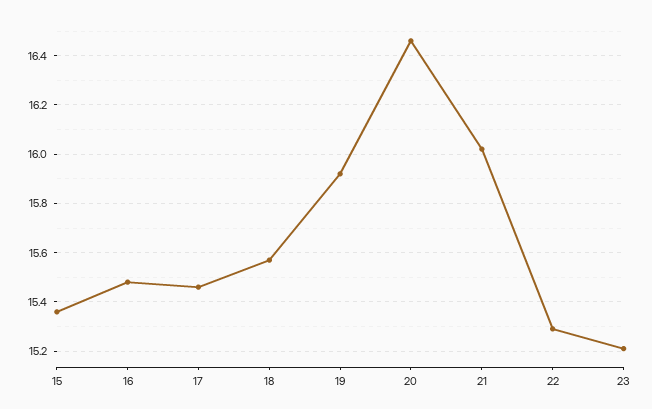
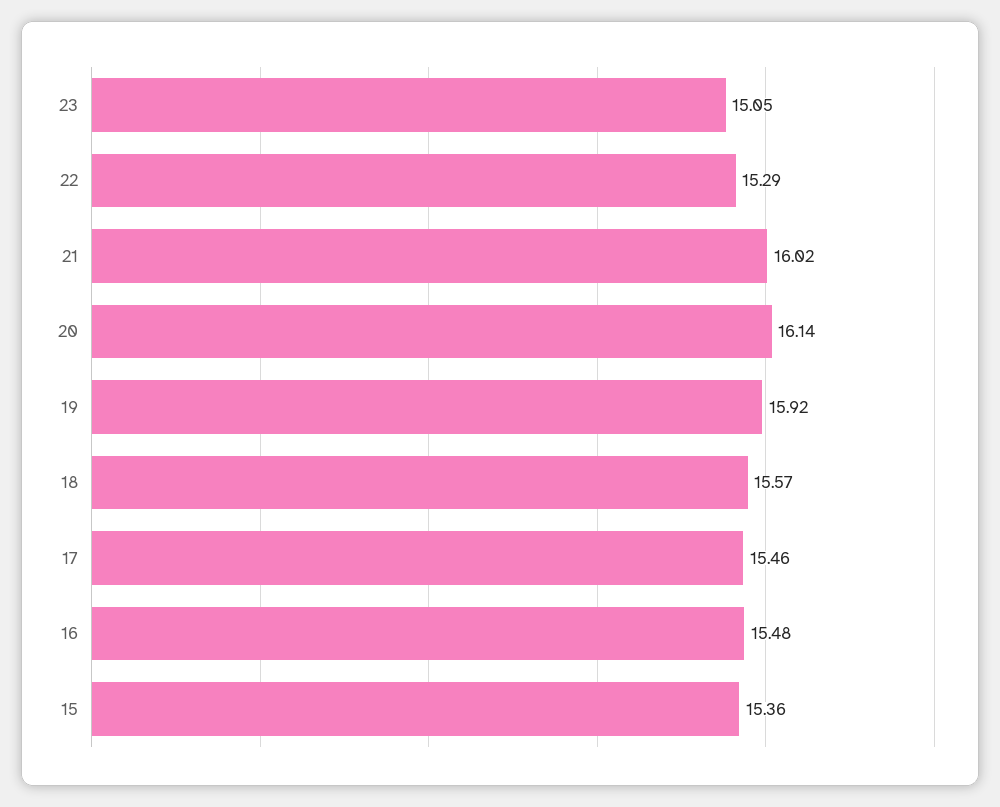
20: 16.45 -> 16.14
23: 15.2 -> 15.05

